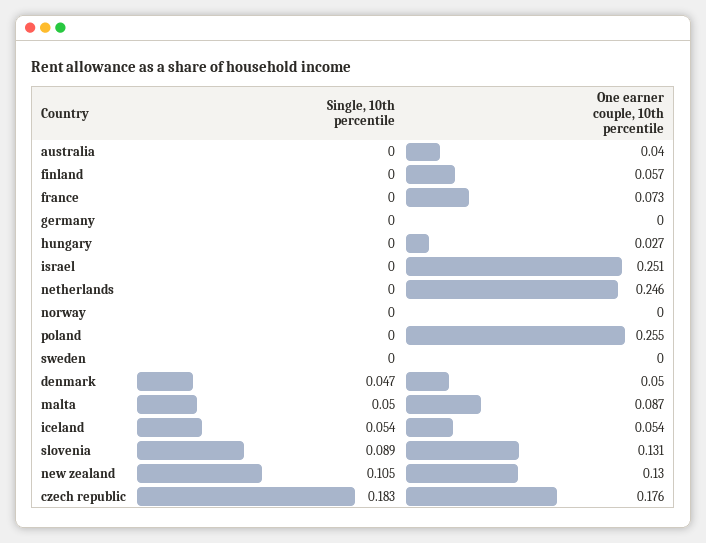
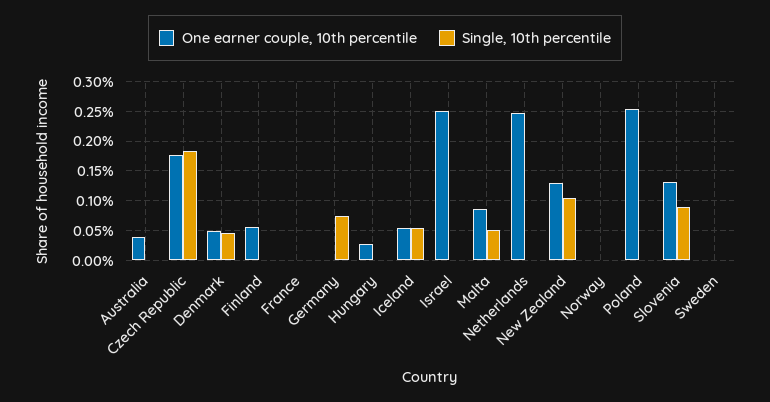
One earner couple, 10th percentile, france: 0.073 -> 0
Single, 10th percentile, germany: 0 -> 0.075

